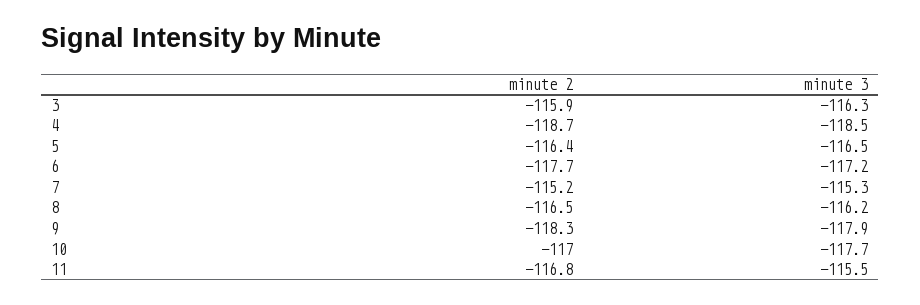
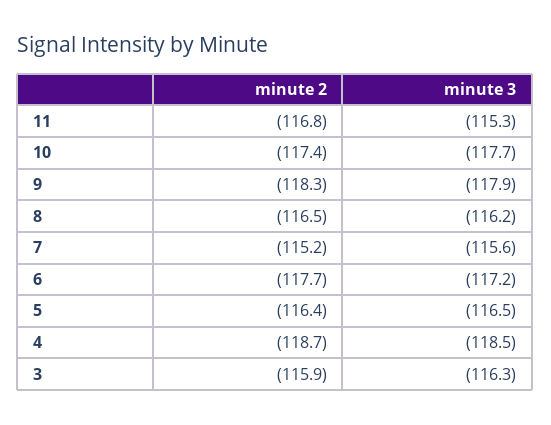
minute 3, 7: -115.3 -> -115.6
minute 2, 10: -117 -> -117.4
minute 3, 11: -115.5 -> -115.3

